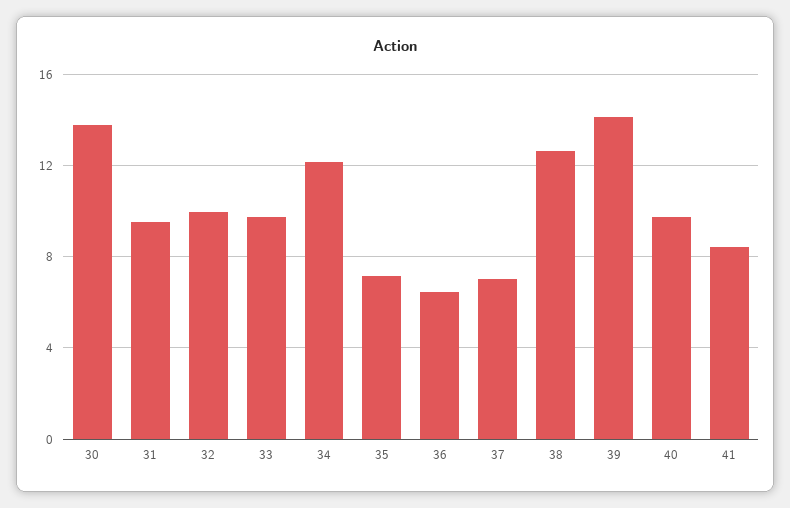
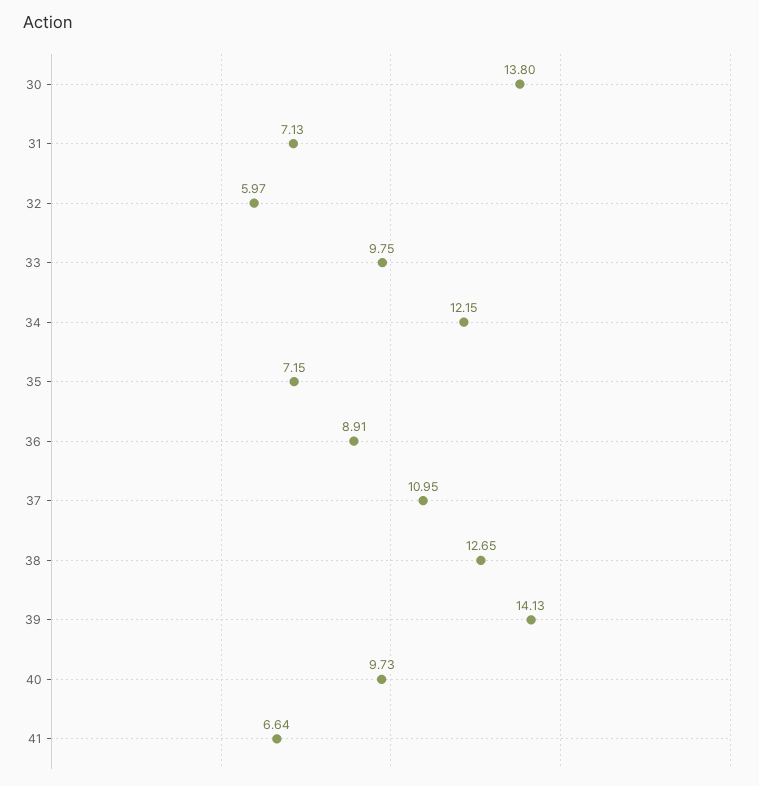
31: 9.5 -> 7.13
32: 10 -> 5.97
36: 6.5 -> 8.91
37: 7 -> 10.95
41: 8.5 -> 6.64

